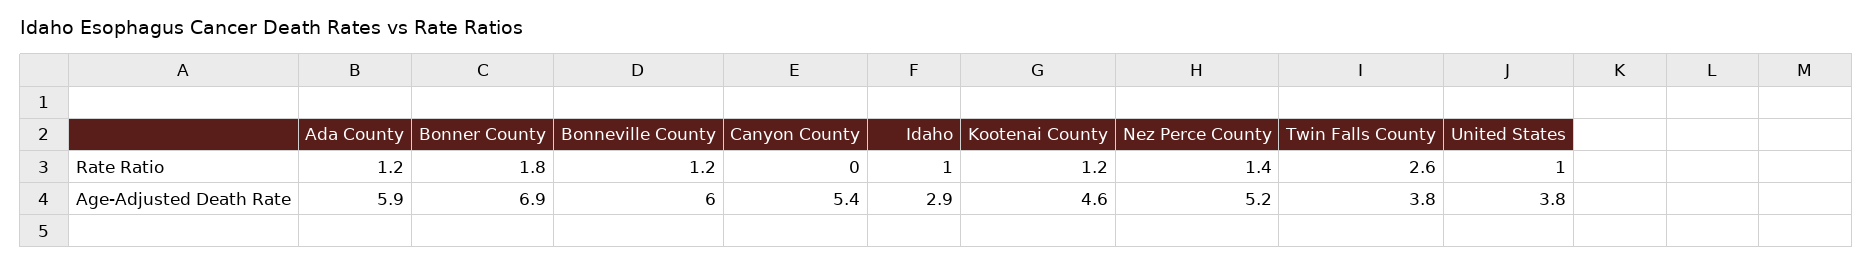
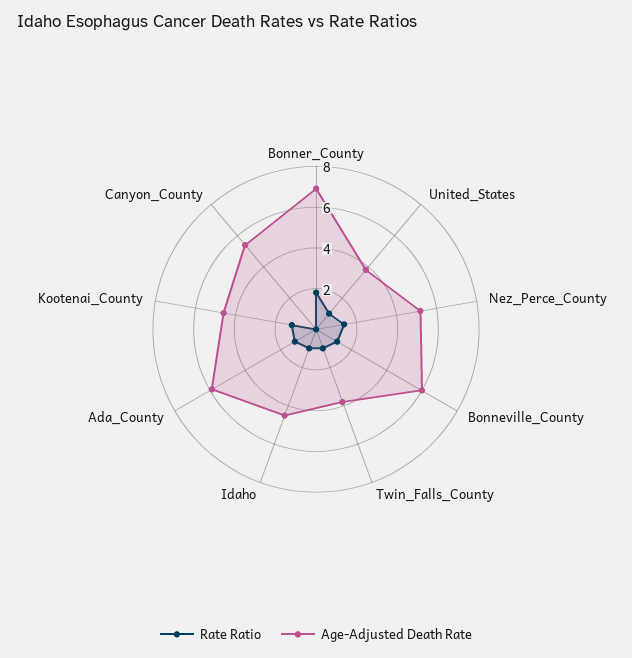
Rate Ratio, Twin Falls County: 2.6 -> 1
Age-Adjusted Death Rate, Idaho: 2.9 -> 4.5

